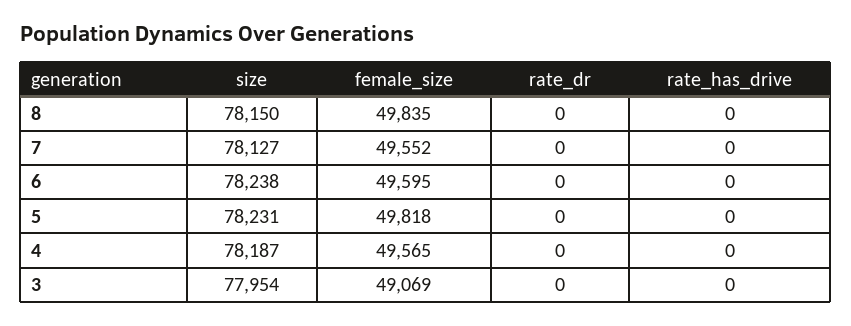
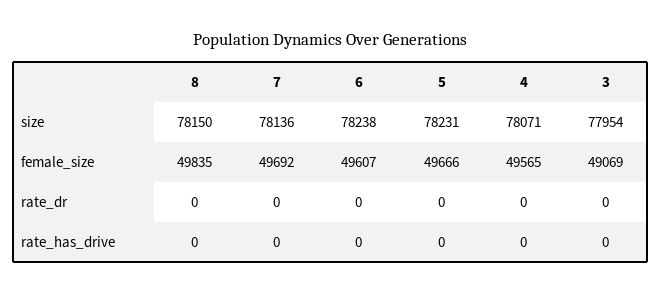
size, 7: 78127 -> 78136
female_size, 7: 49552 -> 49692
female_size, 6: 49595 -> 49607
female_size, 5: 49818 -> 49666
size, 4: 78187 -> 78071

